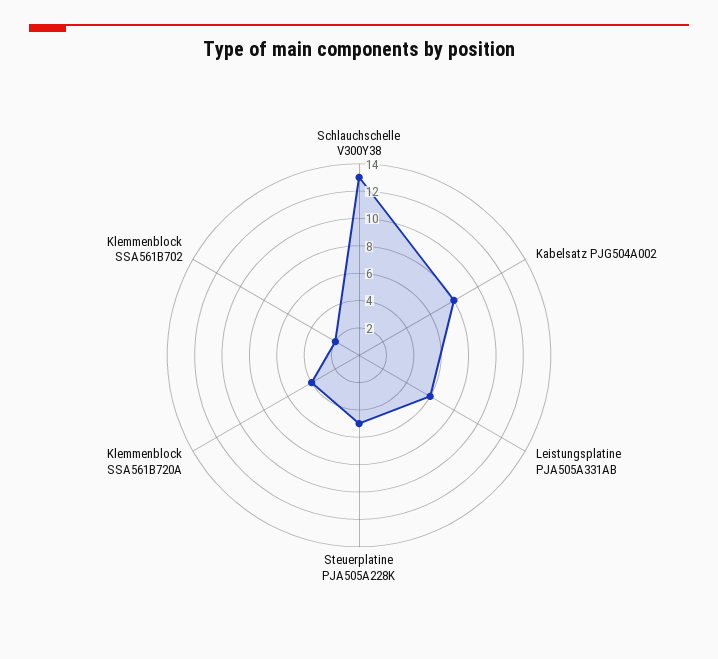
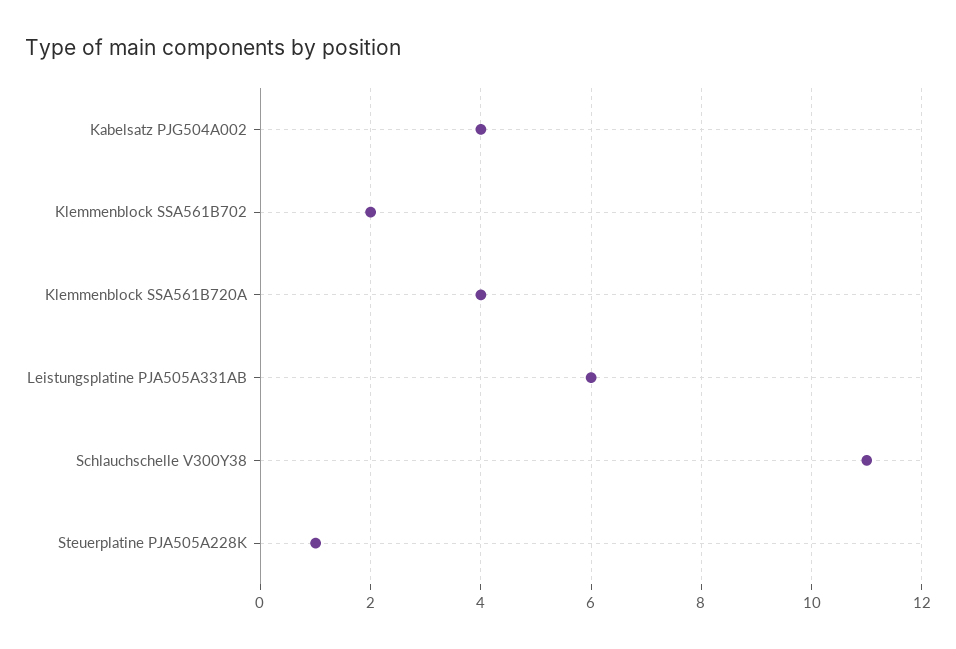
Schlauchschelle V300Y38: 13 -> 11
Kabelsatz PJG504A002: 8 -> 4
Steuerplatine PJA505A228K: 5 -> 1

